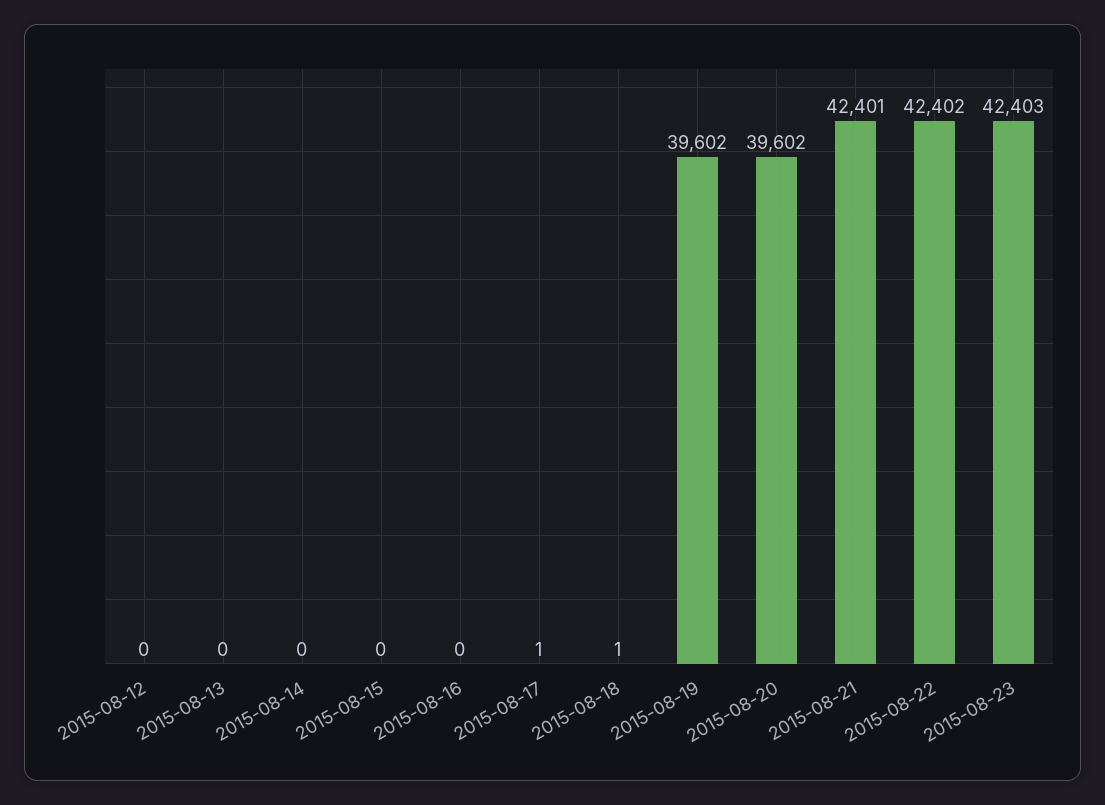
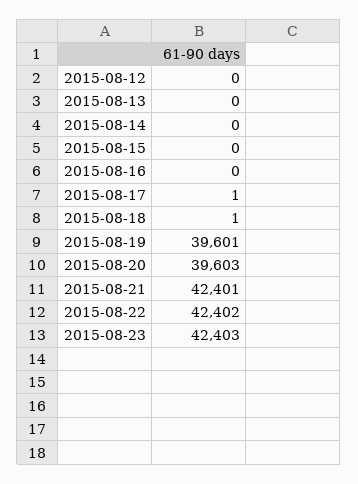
2015-08-19: 39602 -> 39601
2015-08-20: 39602 -> 39603

